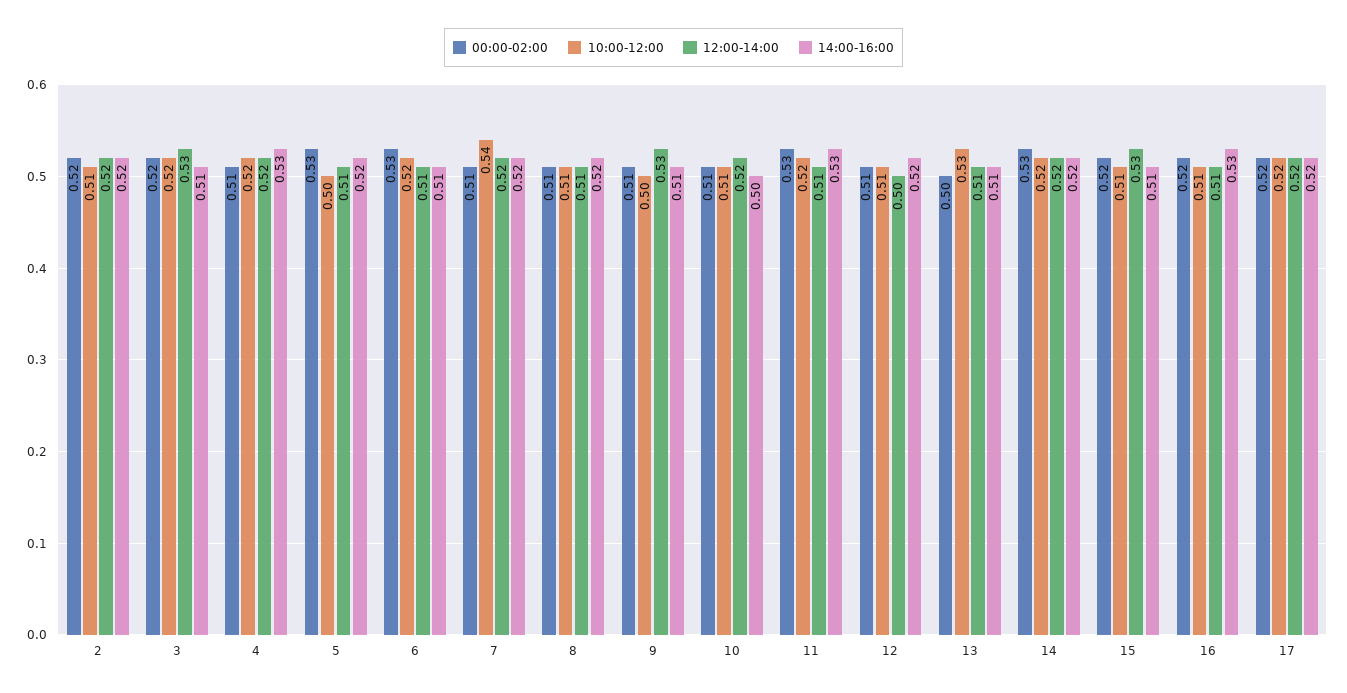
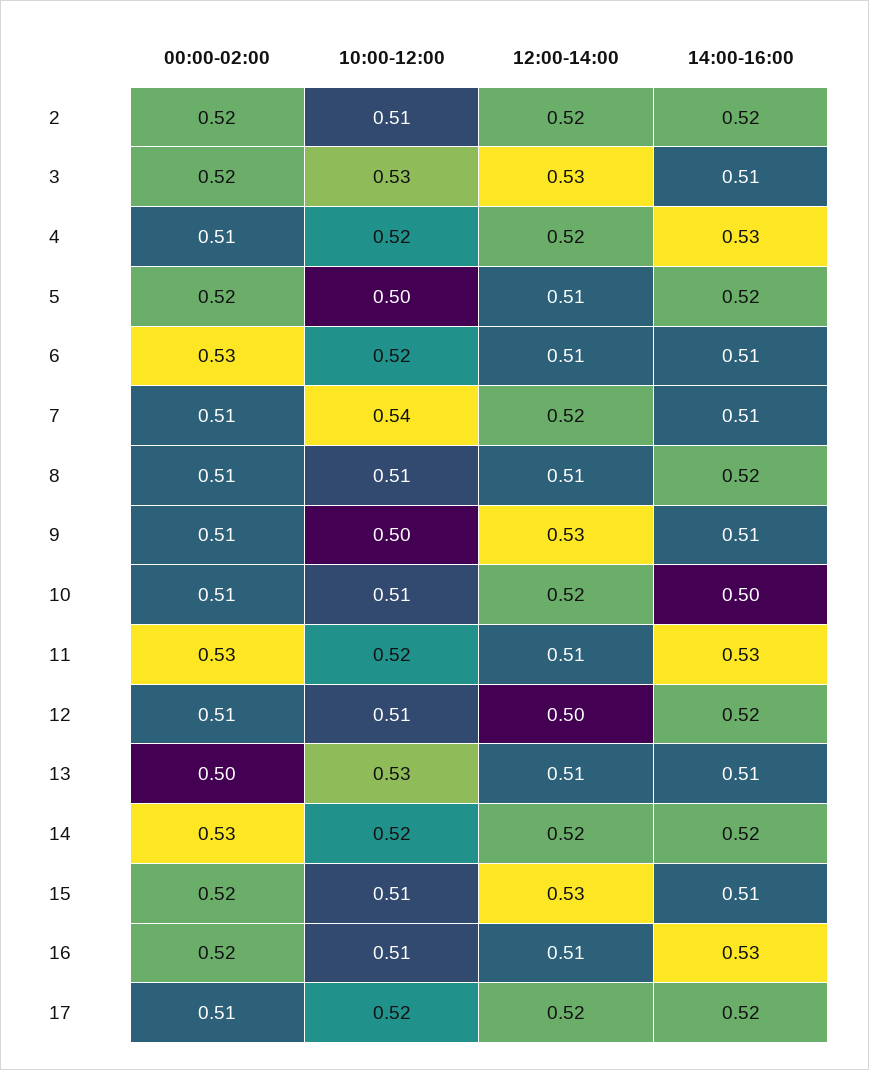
10:00-12:00, 3: 0.52 -> 0.53
00:00-02:00, 5: 0.53 -> 0.52
14:00-16:00, 7: 0.52 -> 0.51
00:00-02:00, 17: 0.52 -> 0.51

